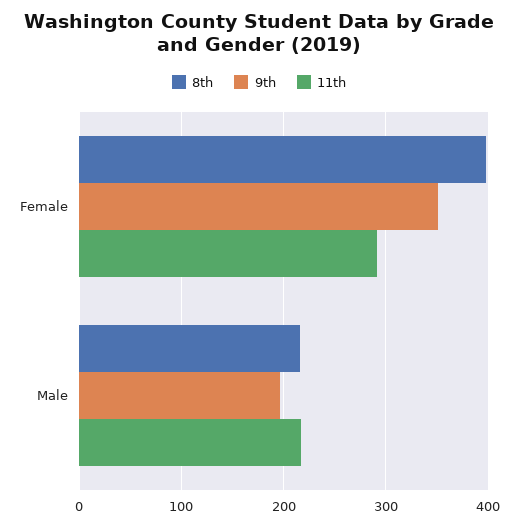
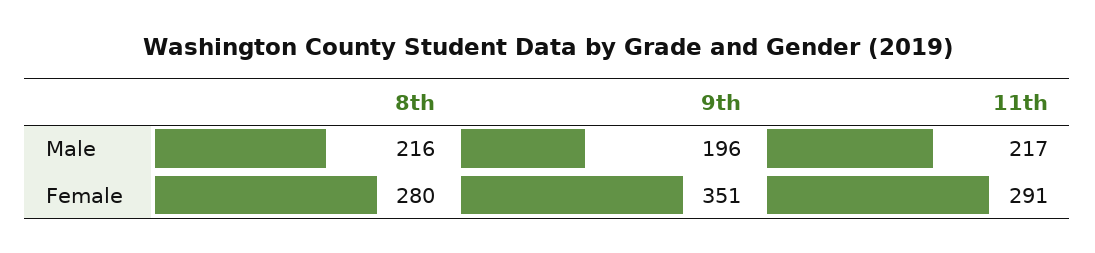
8th, Female: 400 -> 280

